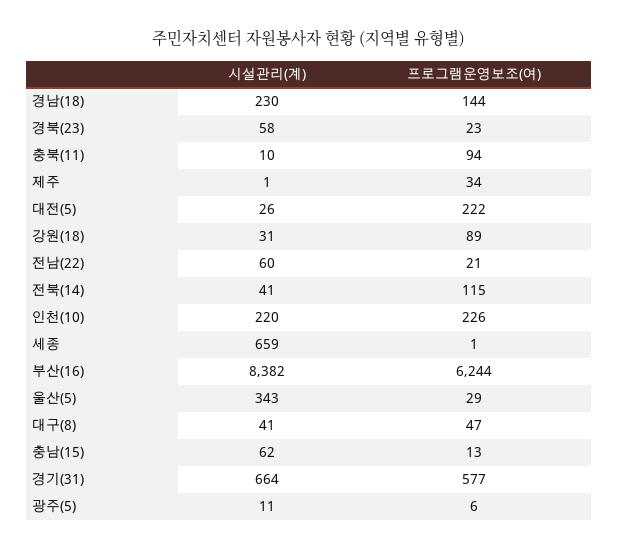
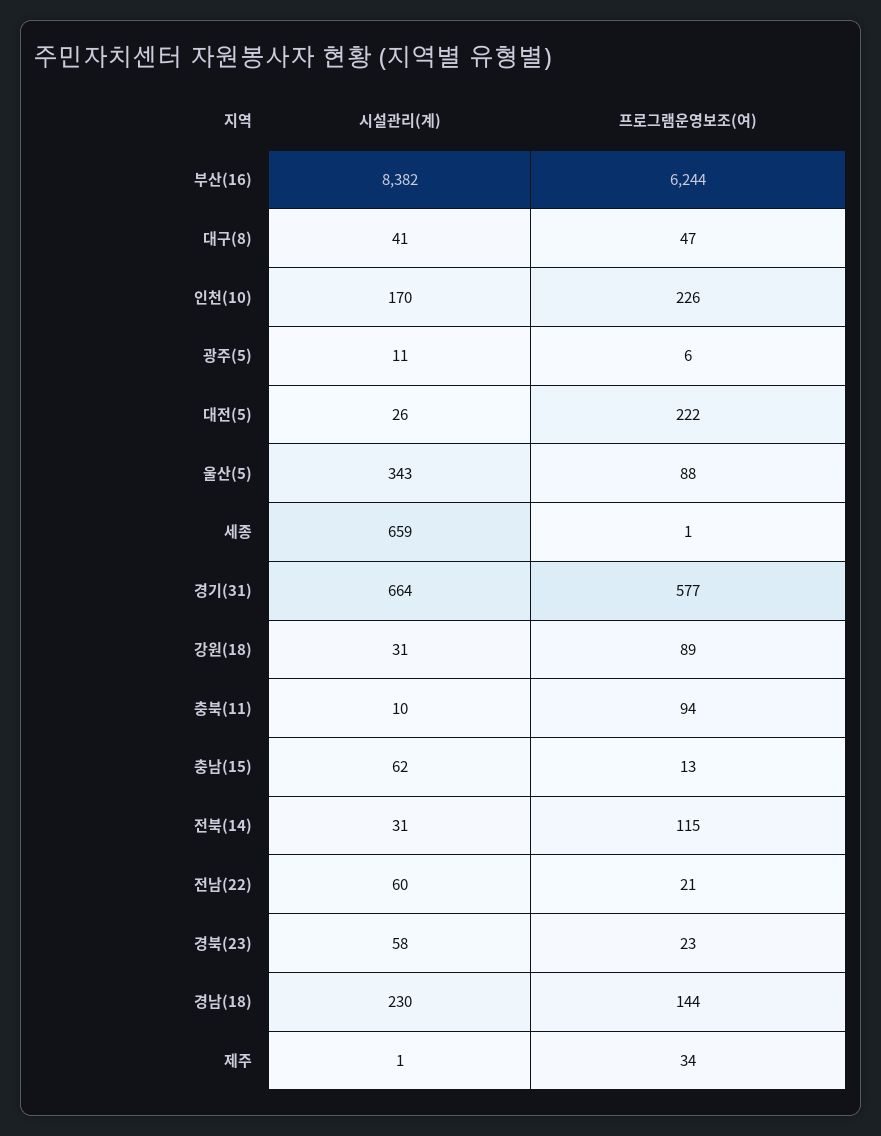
시설관리(계), 전북(14): 41 -> 31
시설관리(계), 인천(10): 220 -> 170
프로그램운영보조(여), 울산(5): 29 -> 88

